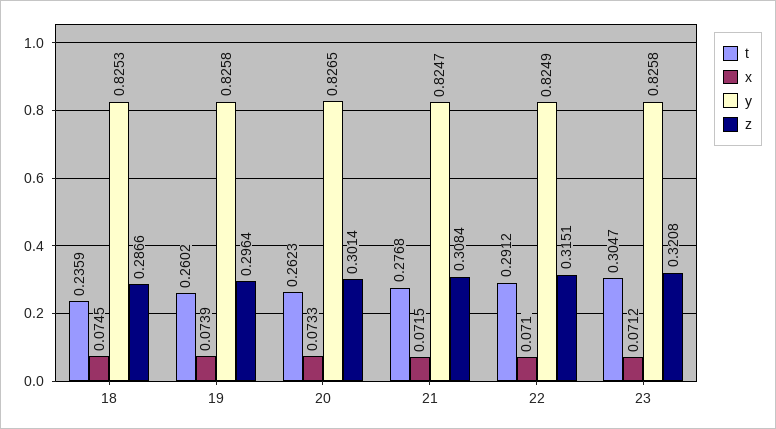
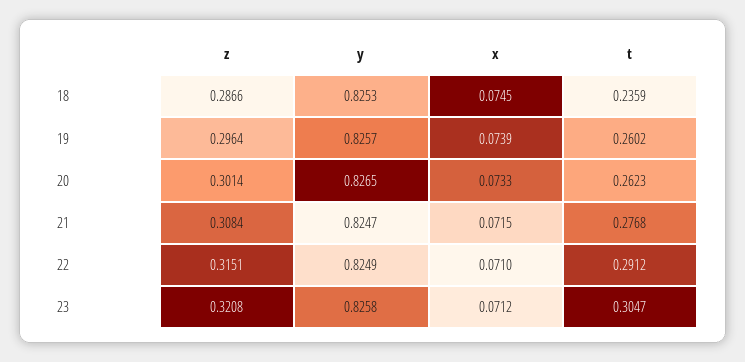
y, 19: 0.8258 -> 0.8257

